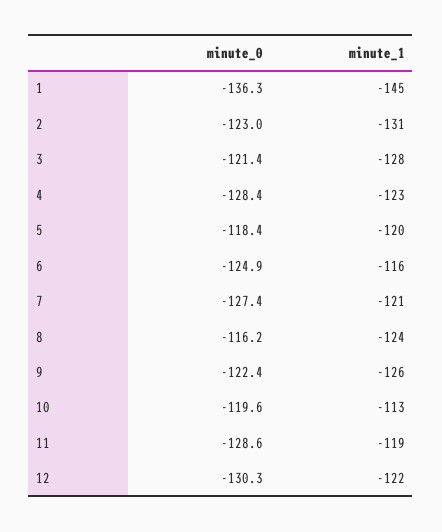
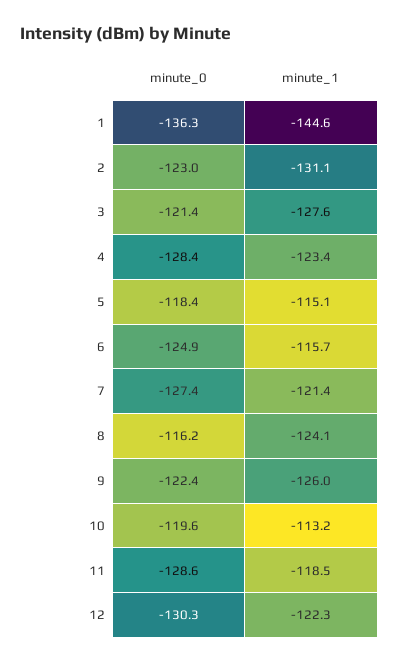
minute_1, 5: -120 -> -115.1

